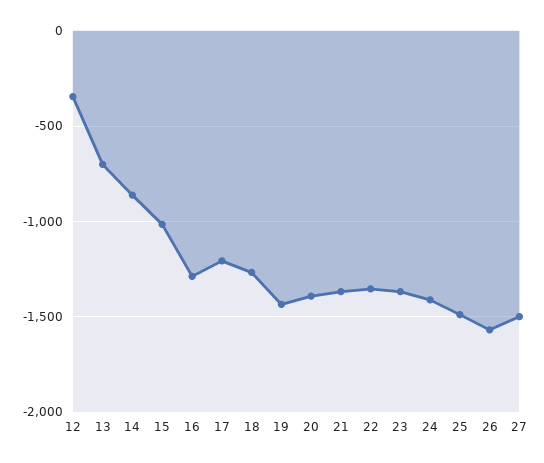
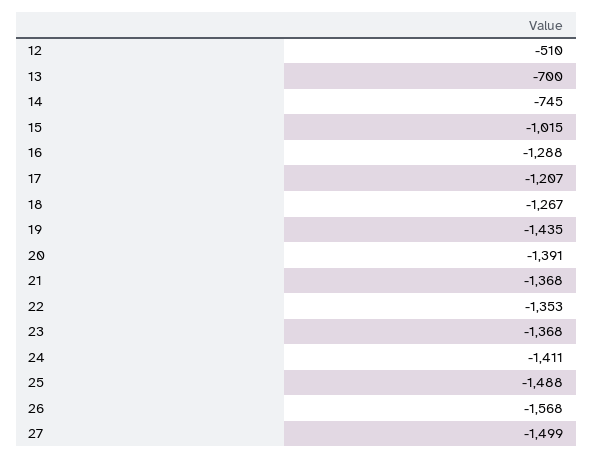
12: -350 -> -510
14: -850 -> -745

